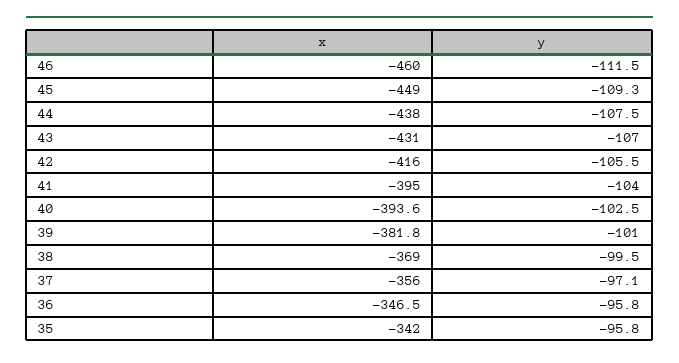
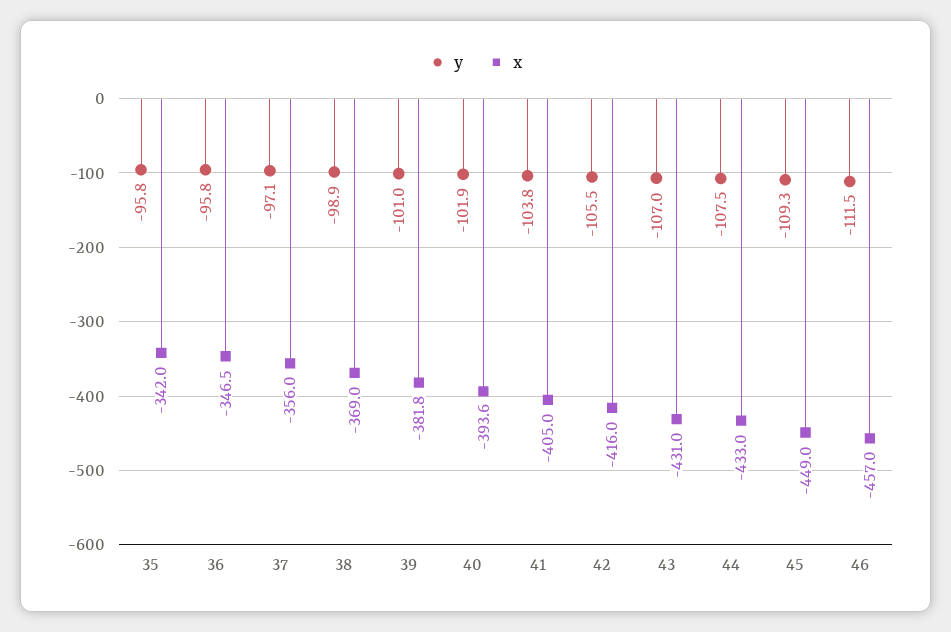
x, 46: -460 -> -457
x, 44: -438 -> -433
x, 41: -395 -> -405
y, 41: -104 -> -103.8
y, 40: -102.5 -> -101.9
y, 38: -99.5 -> -98.9

